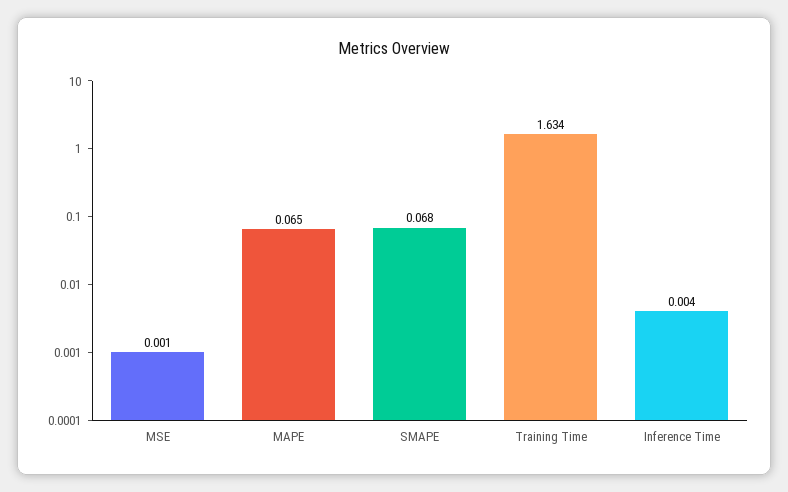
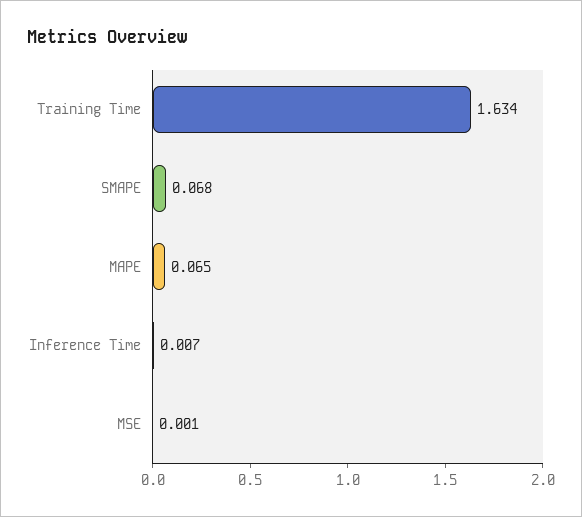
Inference Time: 0.004 -> 0.007

